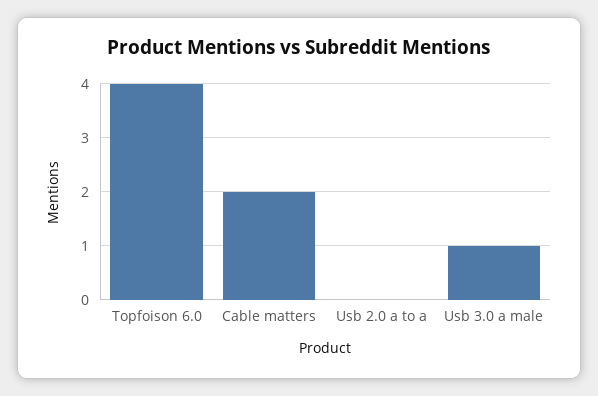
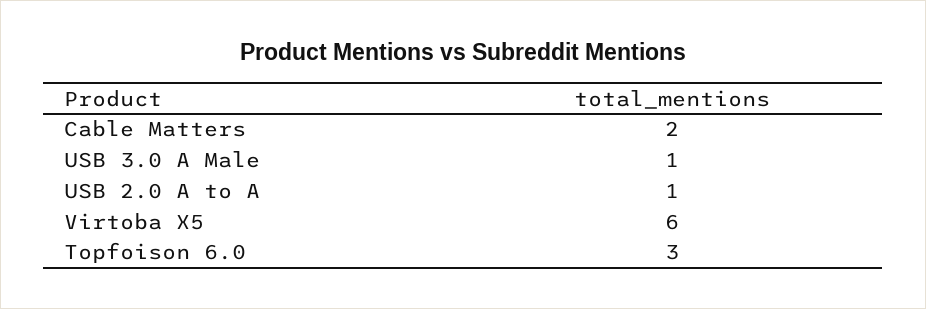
Topfoison 6.0: 4 -> 3
Usb 2.0 a to a: 0 -> 1
Virtoba X5: none -> 6

